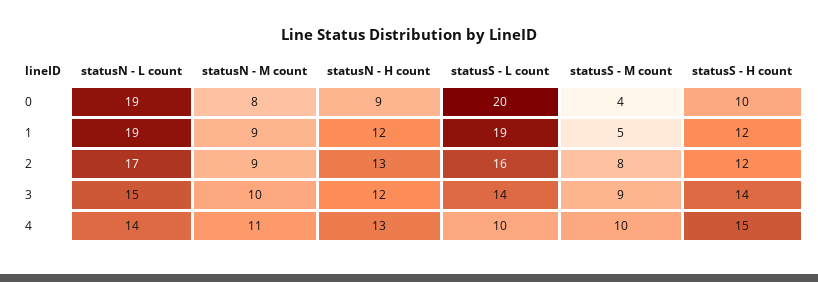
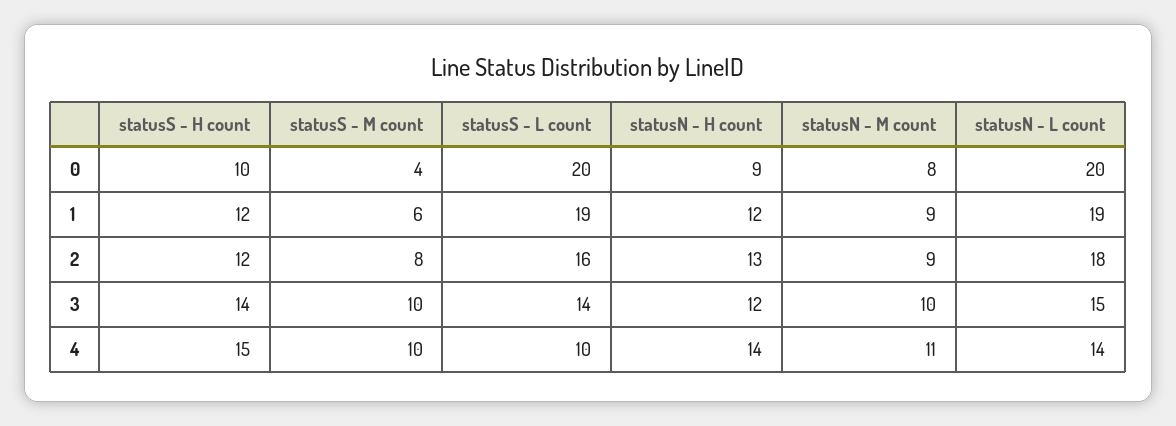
statusN - L count, 0: 19 -> 20
statusS - M count, 1: 5 -> 6
statusN - L count, 2: 17 -> 18
statusS - M count, 3: 9 -> 10
statusN - H count, 4: 13 -> 14

